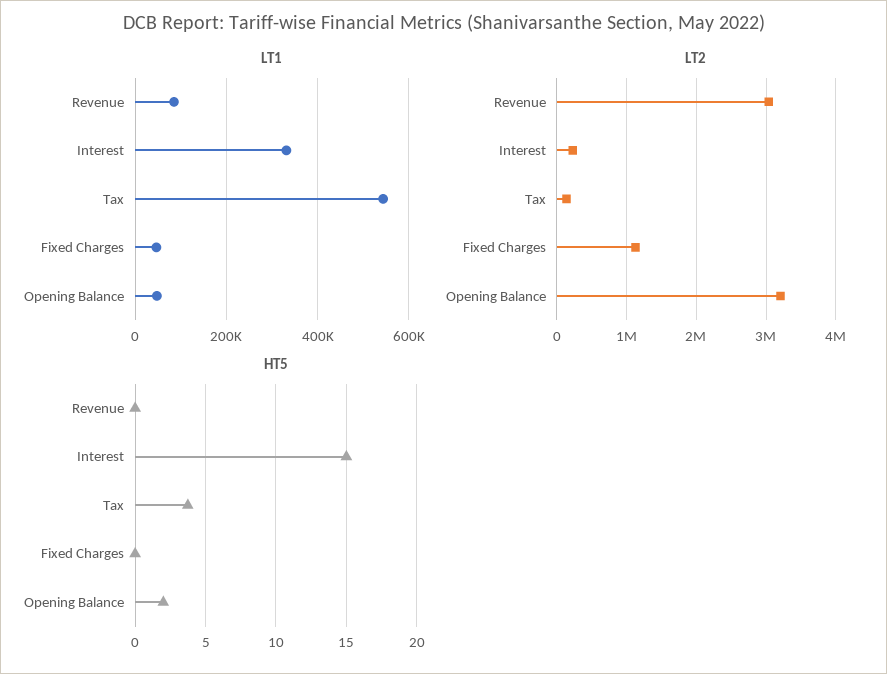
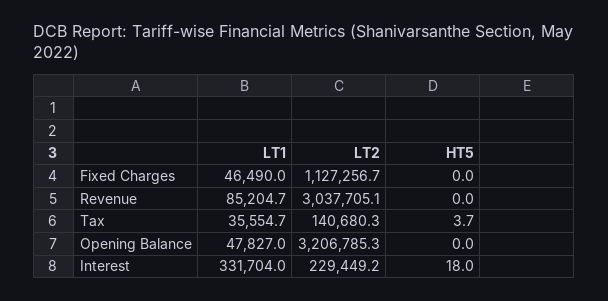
LT1, Tax: 540000 -> 35554.7
HT5, Interest: 15 -> 18
HT5, Opening Balance: 2 -> 0

